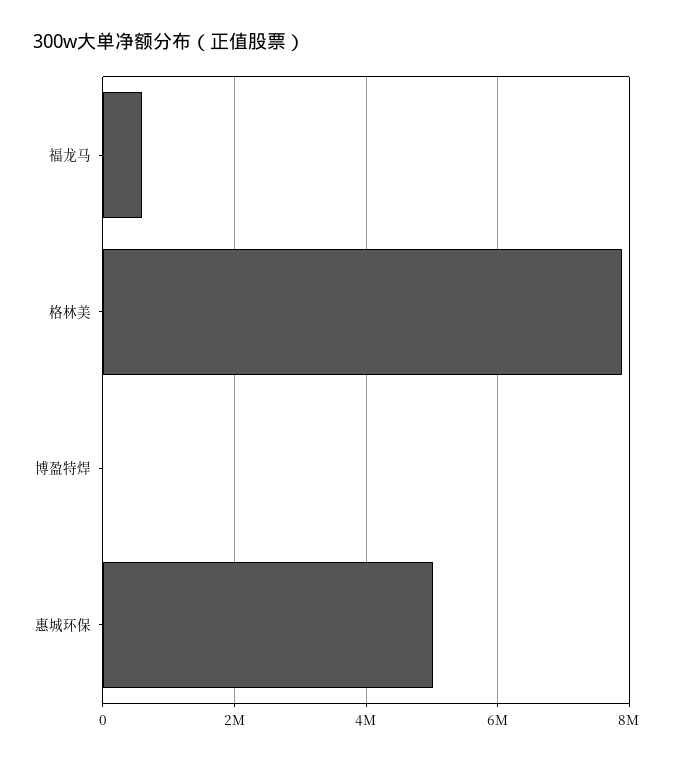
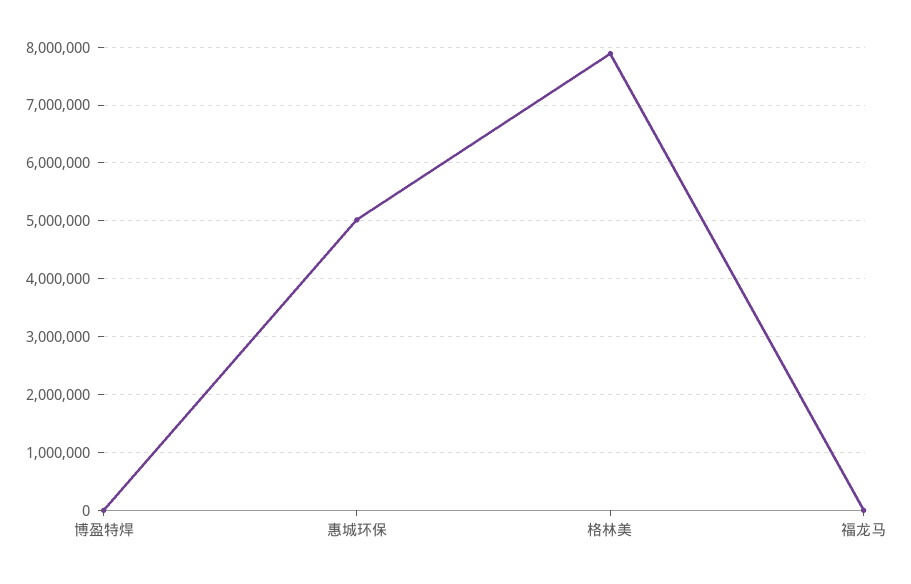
福龙马: 600000 -> 0

